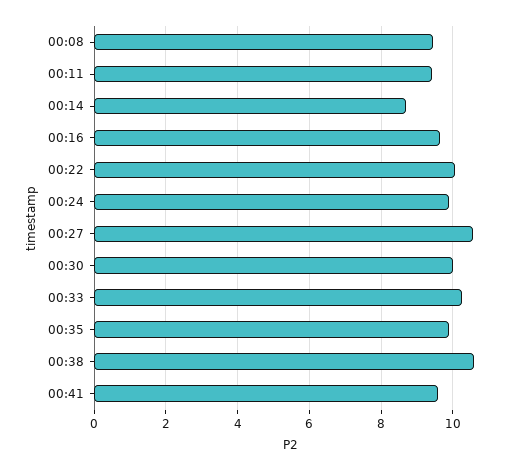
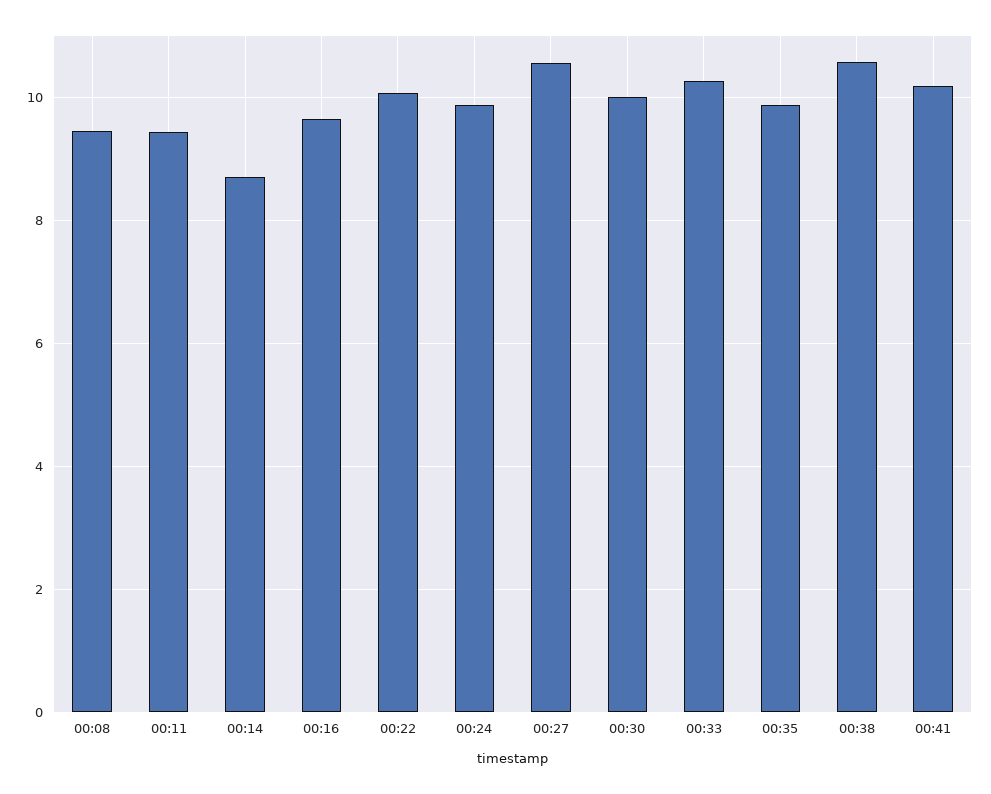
00:41: 9.6 -> 10.2

